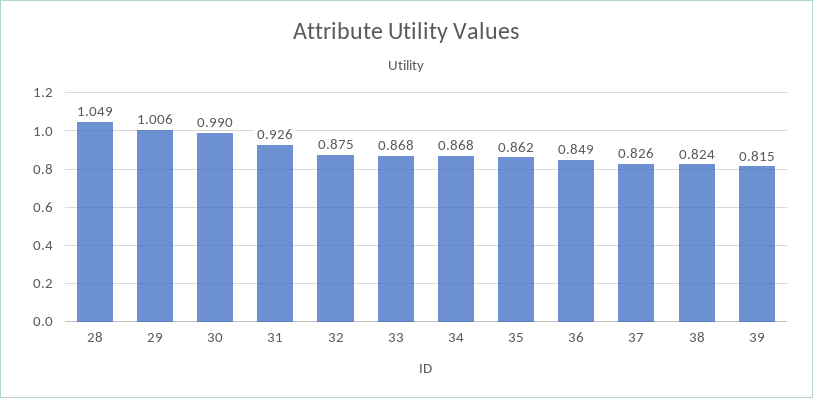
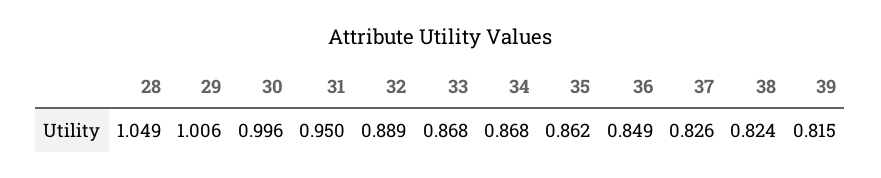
30: 0.99 -> 0.996
31: 0.926 -> 0.95
32: 0.875 -> 0.889

